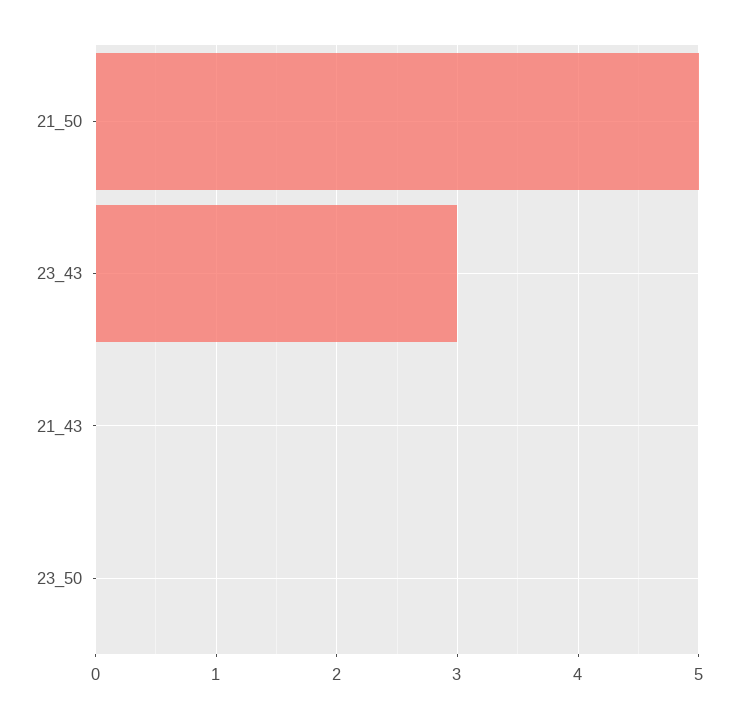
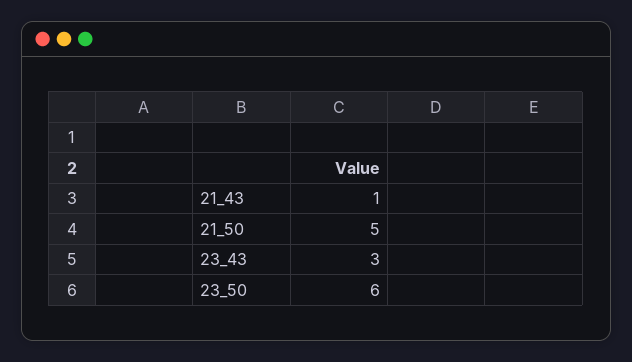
21_43: 0 -> 1
23_50: 0 -> 6

